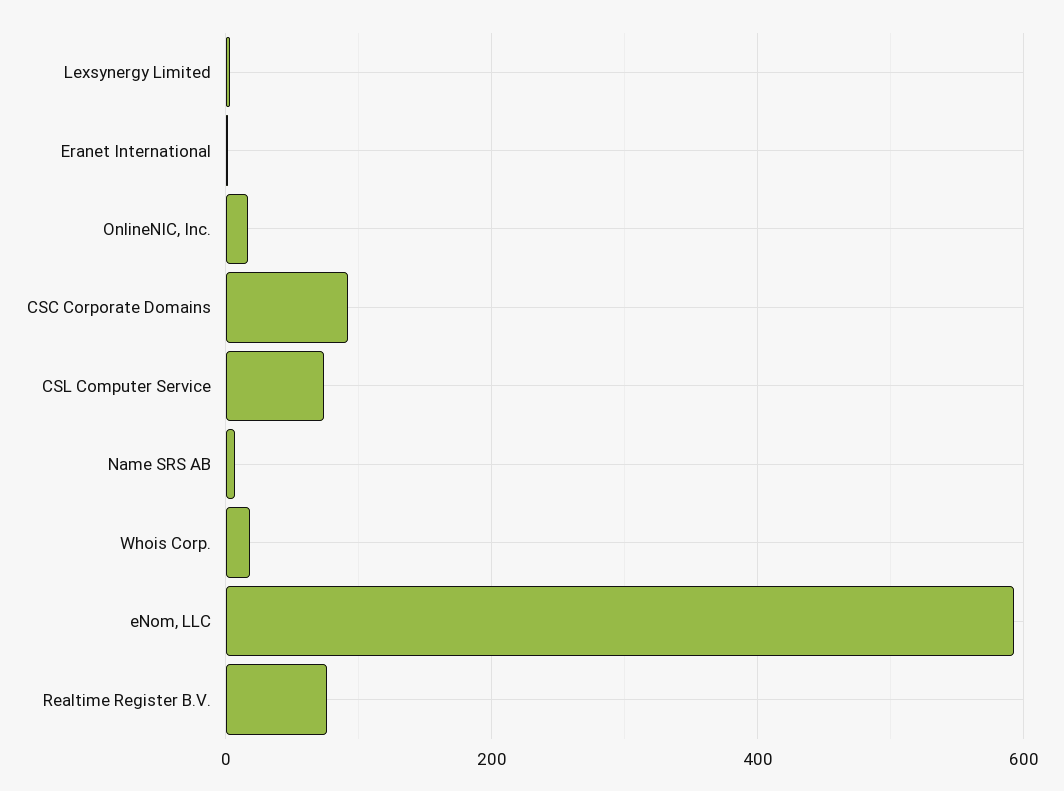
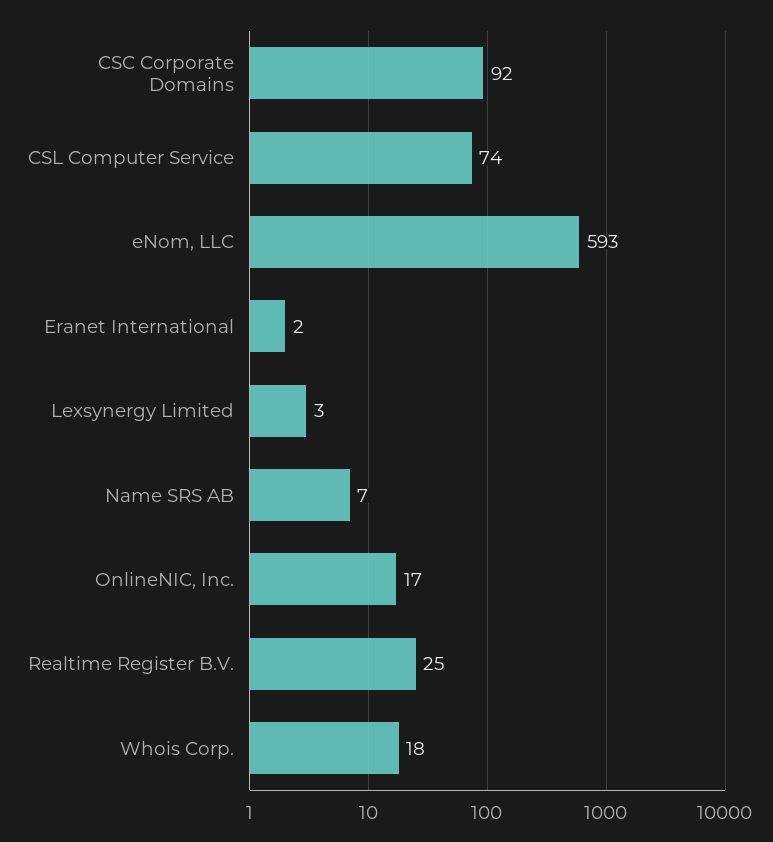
Realtime Register B.V.: 80 -> 25

